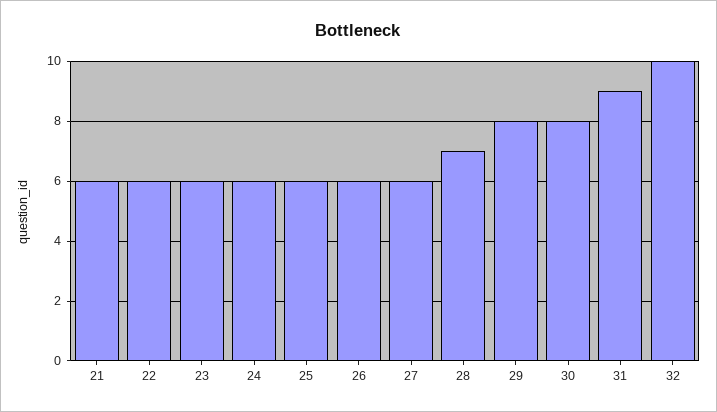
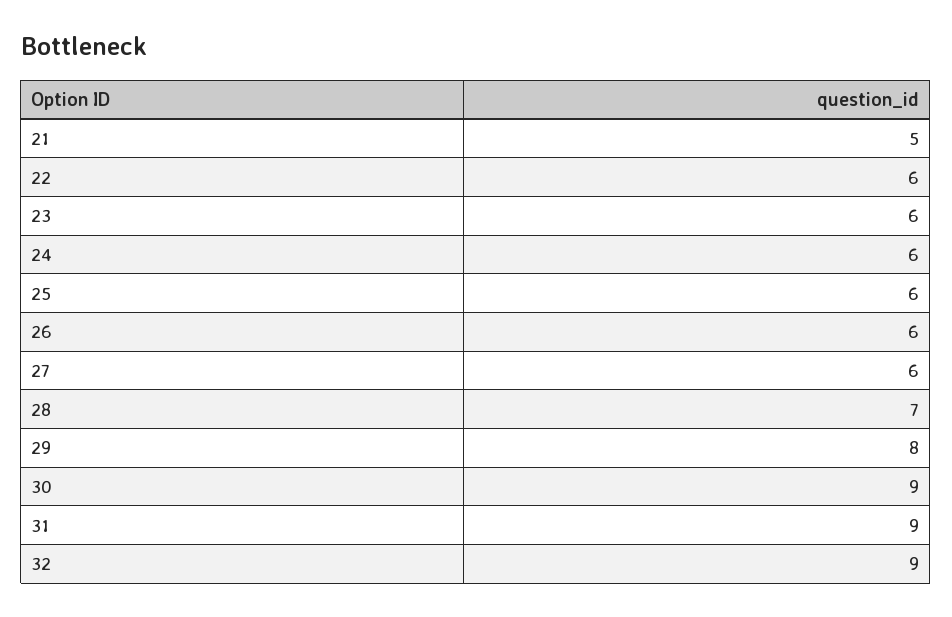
21: 6 -> 5
30: 8 -> 9
32: 10 -> 9

